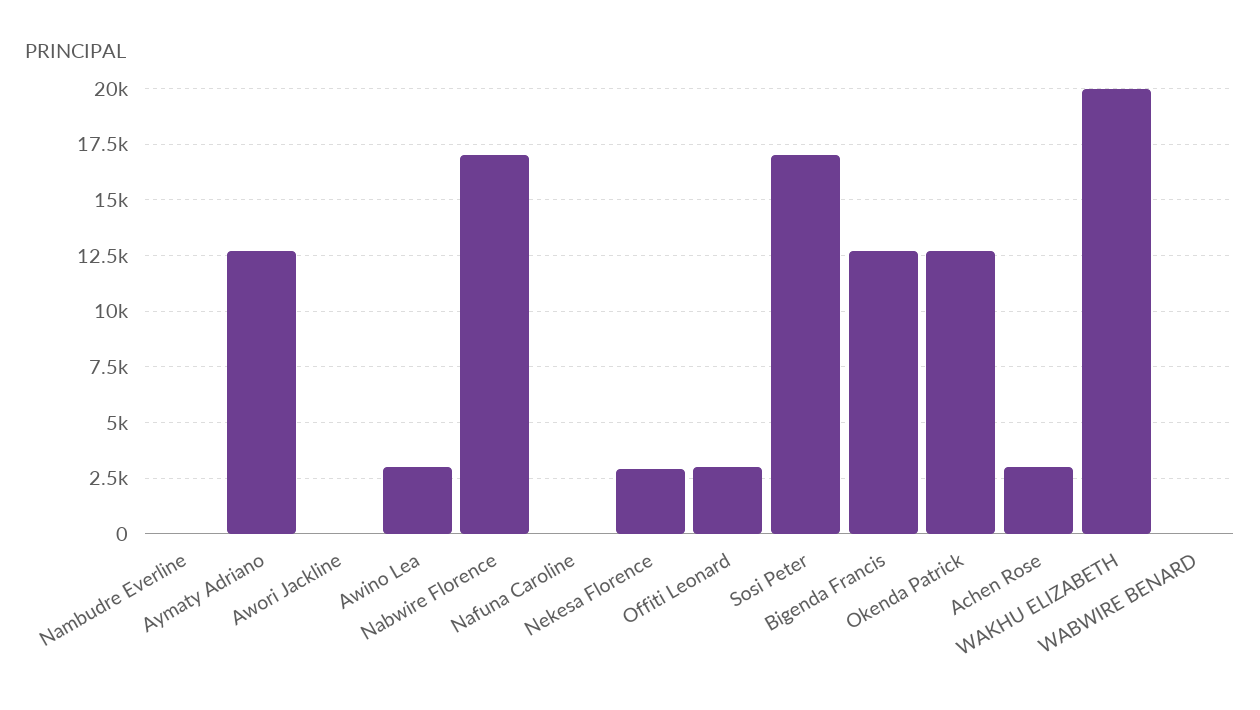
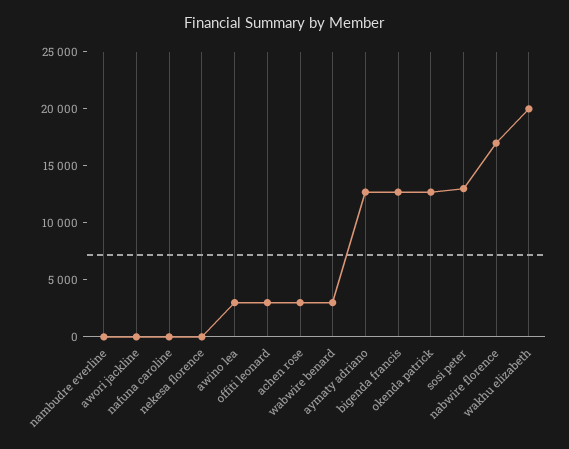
Nekesa Florence: 3000 -> 0
Sosi Peter: 17000 -> 13000
WABWIRE BENARD: 0 -> 3000

